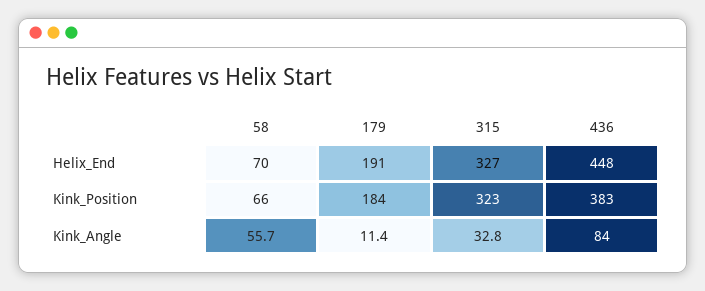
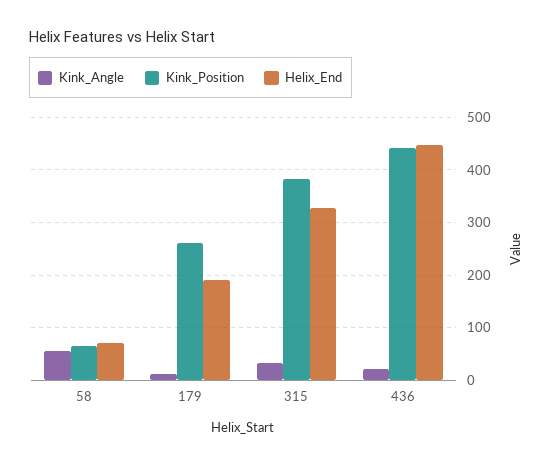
Kink_Position, 179: 184 -> 260
Kink_Position, 315: 323 -> 380
Kink_Position, 436: 383 -> 440
Kink_Angle, 436: 84 -> 20

